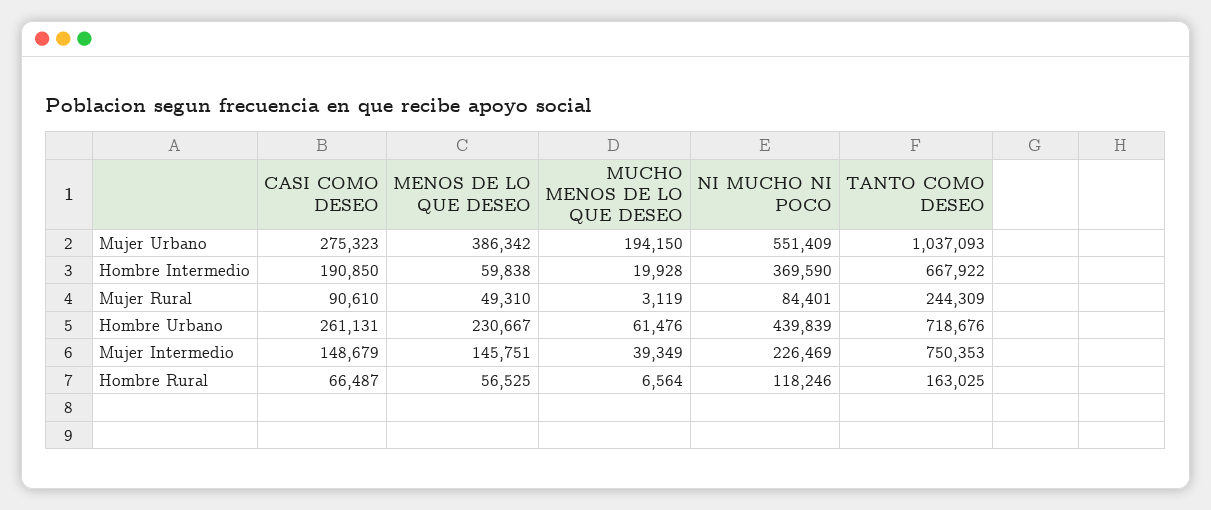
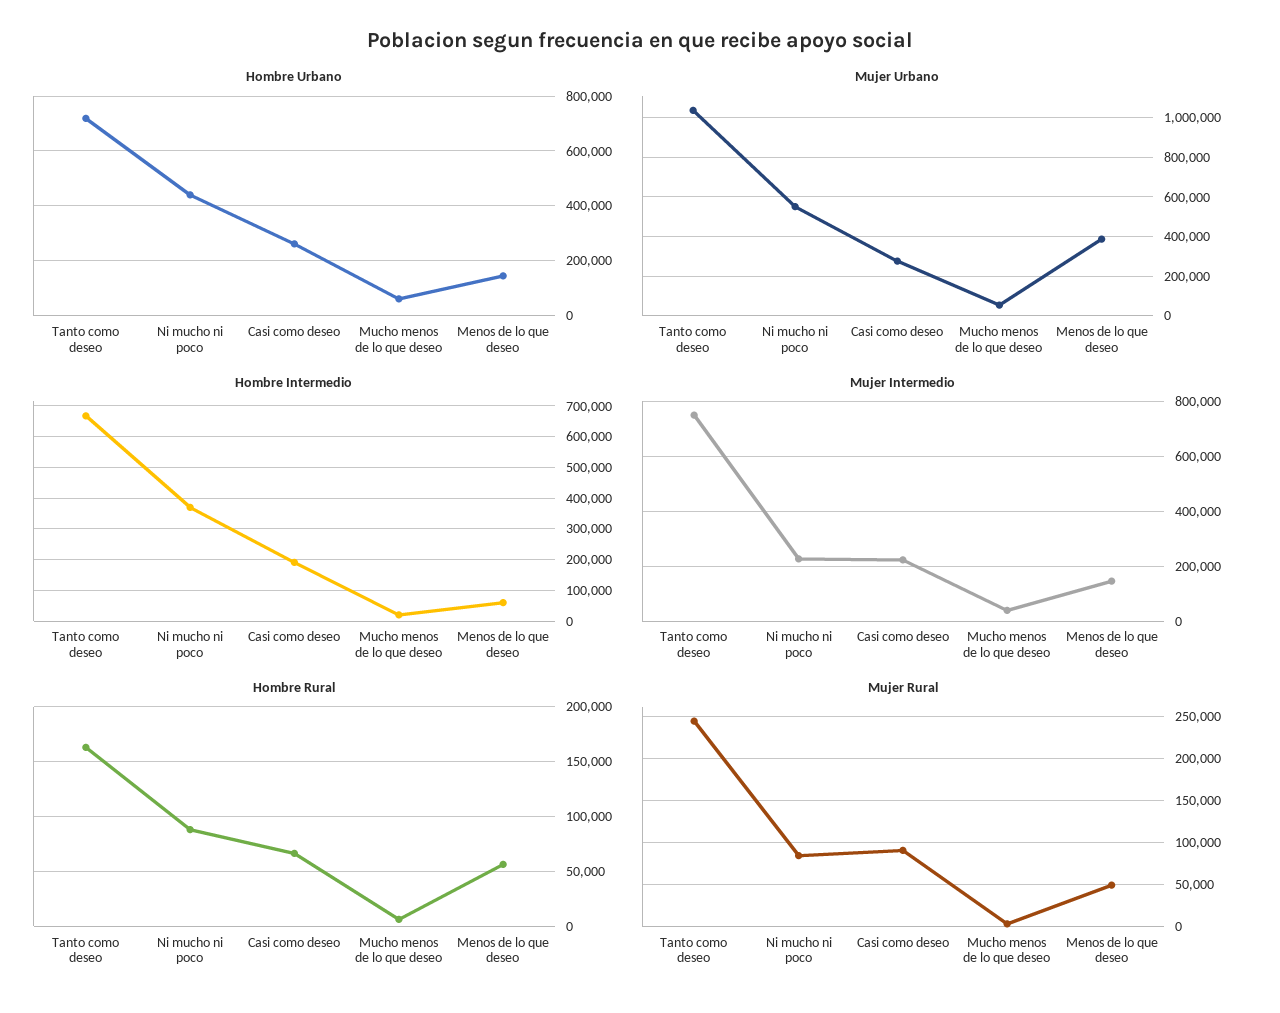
Mujer Urbano, MUCHO MENOS DE LO QUE DESEO: 194150 -> 50000
Hombre Urbano, MENOS DE LO QUE DESEO: 230667 -> 150000
Mujer Intermedio, CASI COMO DESEO: 148679 -> 225000
Hombre Rural, NI MUCHO NI POCO: 118246 -> 90000

